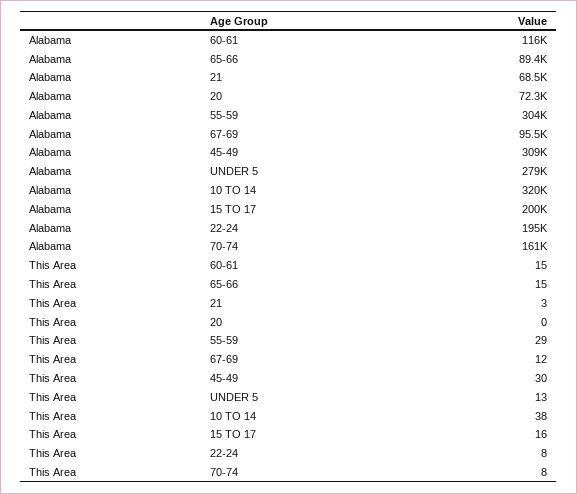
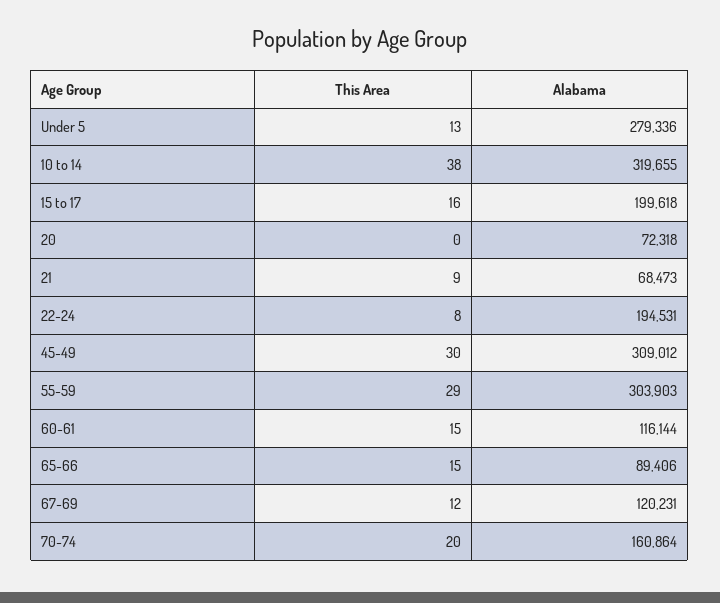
Alabama, 67-69: 95500 -> 120231
This Area, 21: 3 -> 9
This Area, 70-74: 8 -> 20

